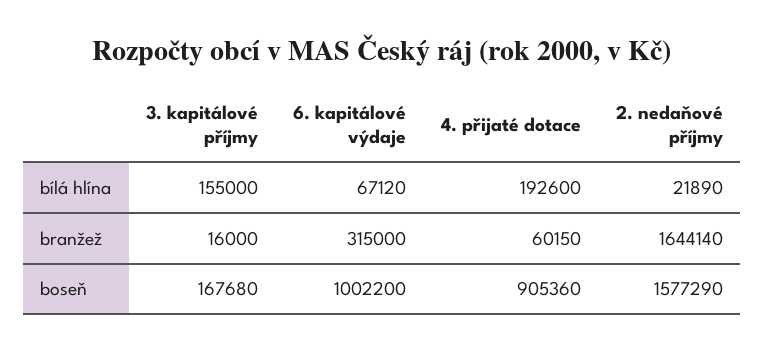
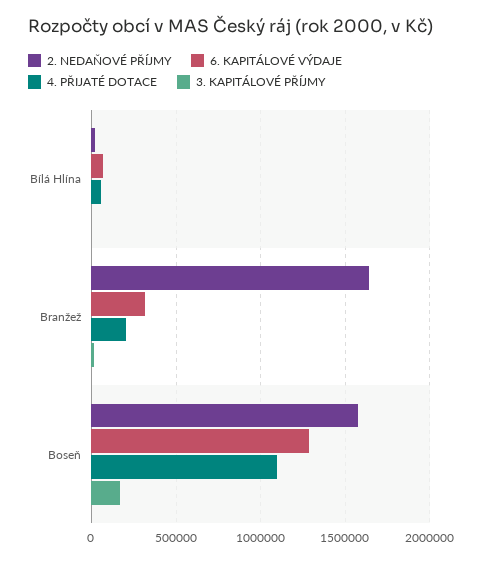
3. kapitálové příjmy, bílá hlína: 155000 -> 0
4. přijaté dotace, bílá hlína: 192600 -> 50000
4. přijaté dotace, branžež: 60150 -> 200000
6. kapitálové výdaje, boseň: 1002200 -> 1300000
4. přijaté dotace, boseň: 905360 -> 1100000

